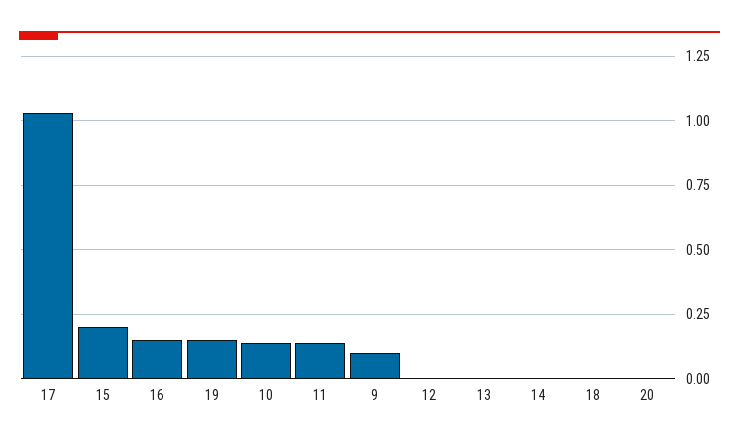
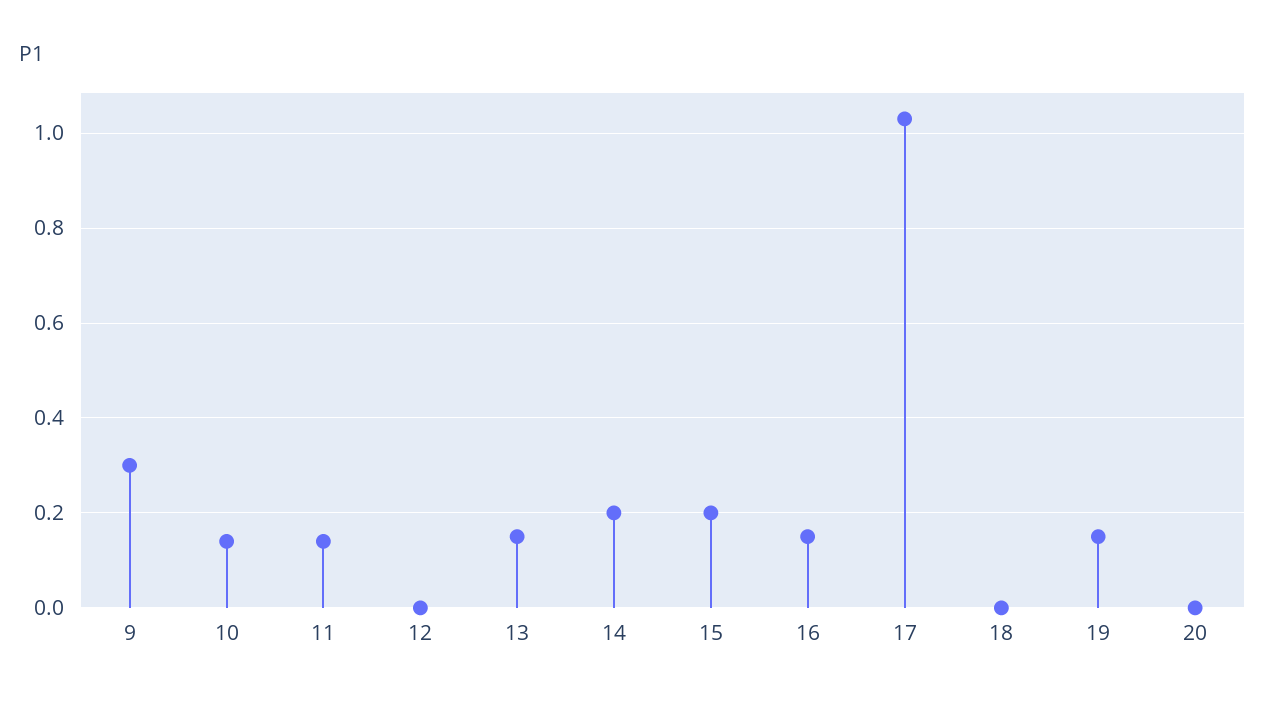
9: 0.1 -> 0.3
13: 0 -> 0.15
14: 0 -> 0.2

